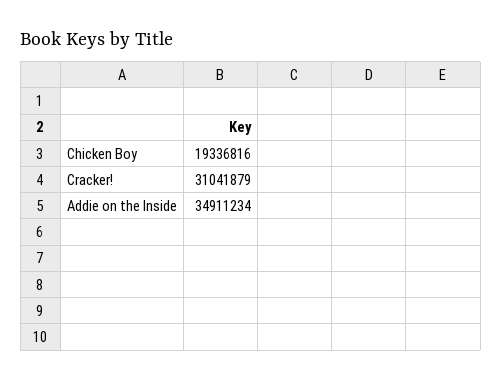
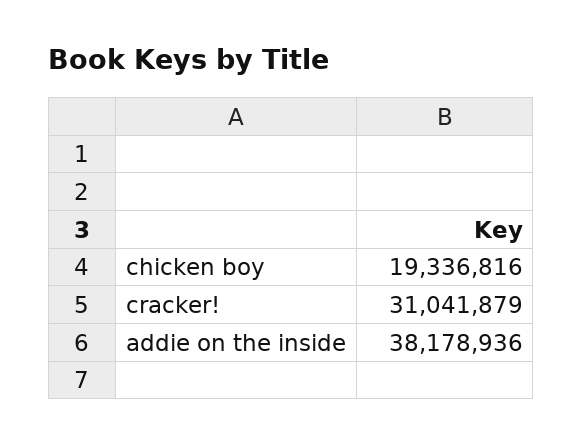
Addie on the Inside: 34911234 -> 38178936

